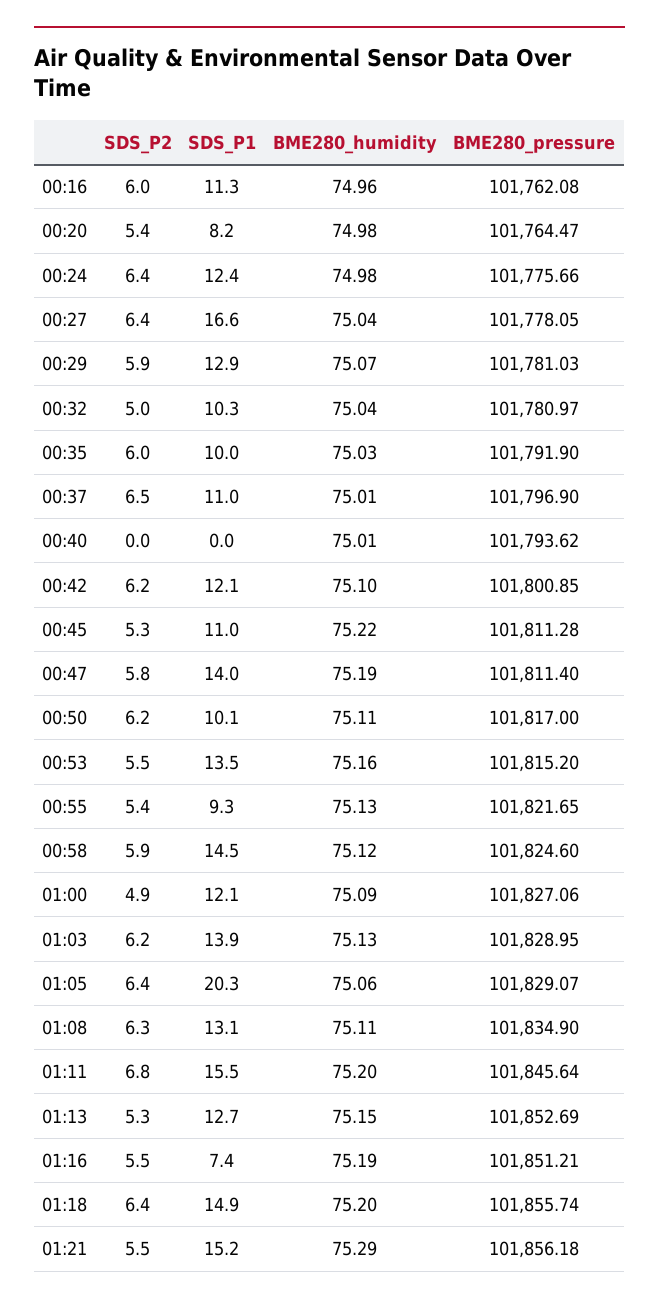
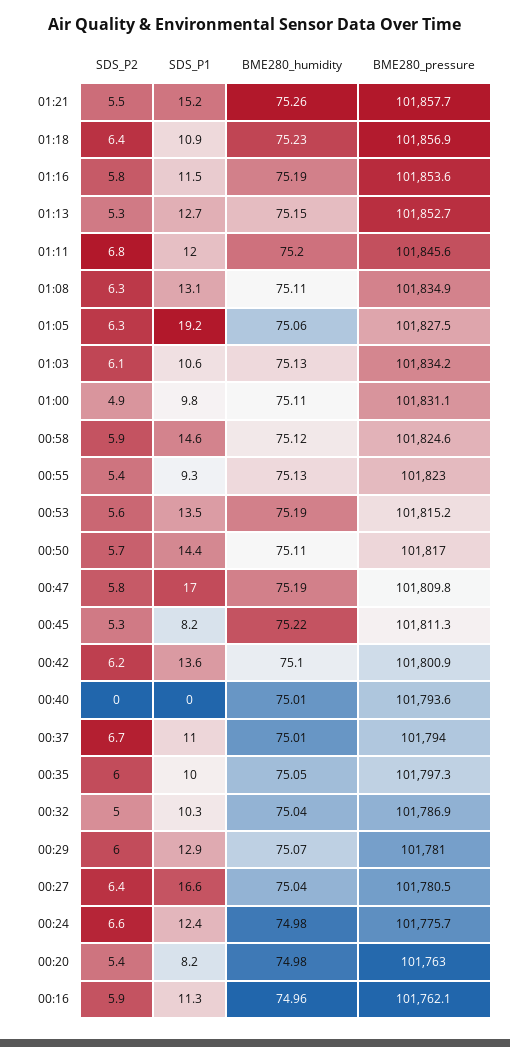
SDS_P2, 00:16: 6 -> 5.9
BME280_pressure, 00:20: 101764.47 -> 101763
SDS_P2, 00:24: 6.4 -> 6.6
BME280_pressure, 00:27: 101778.05 -> 101780.5
SDS_P2, 00:29: 5.9 -> 6
BME280_pressure, 00:32: 101780.97 -> 101786.9
BME280_humidity, 00:35: 75.03 -> 75.05
BME280_pressure, 00:35: 101791.9 -> 101797.3
SDS_P2, 00:37: 6.5 -> 6.7
BME280_pressure, 00:37: 101796.9 -> 101794
SDS_P1, 00:42: 12.1 -> 13.6
SDS_P1, 00:45: 11 -> 8.2
SDS_P1, 00:47: 14 -> 17
BME280_pressure, 00:47: 101811.4 -> 101809.8
SDS_P2, 00:50: 6.2 -> 5.7
SDS_P1, 00:50: 10.1 -> 14.4
SDS_P2, 00:53: 5.5 -> 5.6
BME280_humidity, 00:53: 75.16 -> 75.19
BME280_pressure, 00:55: 101821.65 -> 101823
SDS_P1, 00:58: 14.5 -> 14.6
SDS_P1, 01:00: 12.1 -> 9.8
BME280_humidity, 01:00: 75.09 -> 75.11
BME280_pressure, 01:00: 101827.06 -> 101831.1
SDS_P2, 01:03: 6.2 -> 6.1
SDS_P1, 01:03: 13.9 -> 10.6
BME280_pressure, 01:03: 101828.95 -> 101834.2
SDS_P2, 01:05: 6.4 -> 6.3
SDS_P1, 01:05: 20.3 -> 19.2
BME280_pressure, 01:05: 101829.07 -> 101827.5
SDS_P1, 01:11: 15.5 -> 12
SDS_P2, 01:16: 5.5 -> 5.8
SDS_P1, 01:16: 7.4 -> 11.5
BME280_pressure, 01:16: 101851.21 -> 101853.6
SDS_P1, 01:18: 14.9 -> 10.9
BME280_humidity, 01:18: 75.2 -> 75.23
BME280_pressure, 01:18: 101855.74 -> 101856.9
BME280_humidity, 01:21: 75.29 -> 75.26
BME280_pressure, 01:21: 101856.18 -> 101857.7

